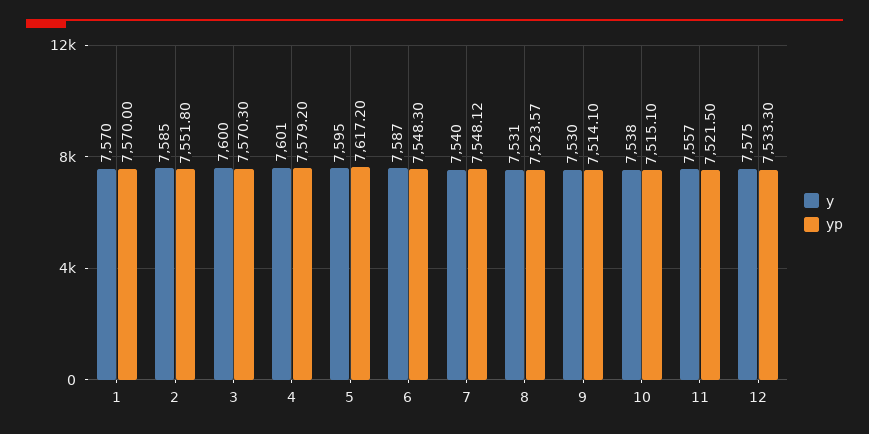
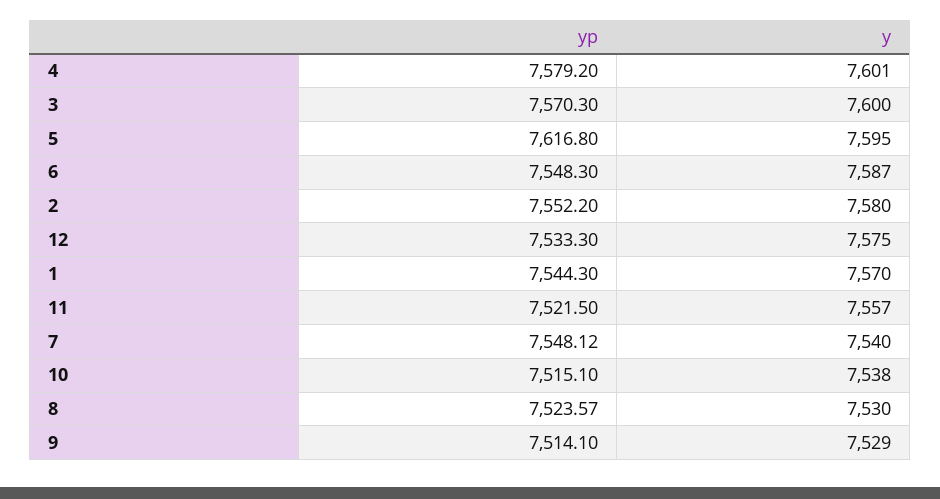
yp, 1: 7570 -> 7544.3
y, 2: 7585 -> 7580
yp, 2: 7551.8 -> 7552.2
yp, 5: 7617.2 -> 7616.8
y, 8: 7531 -> 7530
y, 9: 7530 -> 7529

